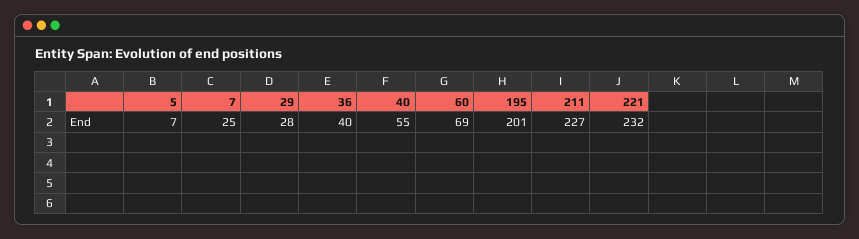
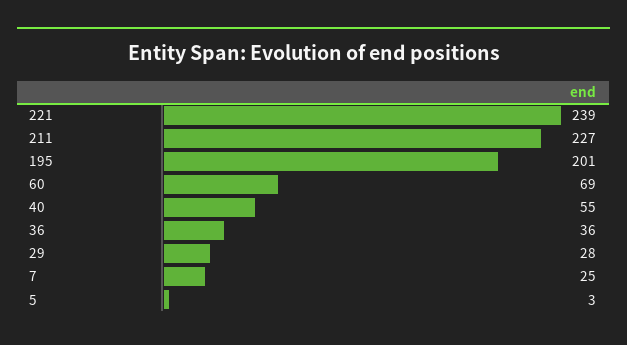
5: 7 -> 3
36: 40 -> 36
221: 232 -> 239

